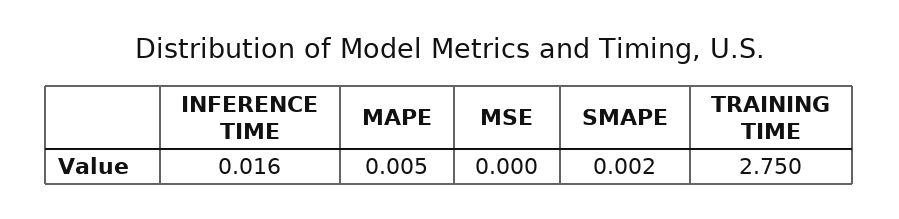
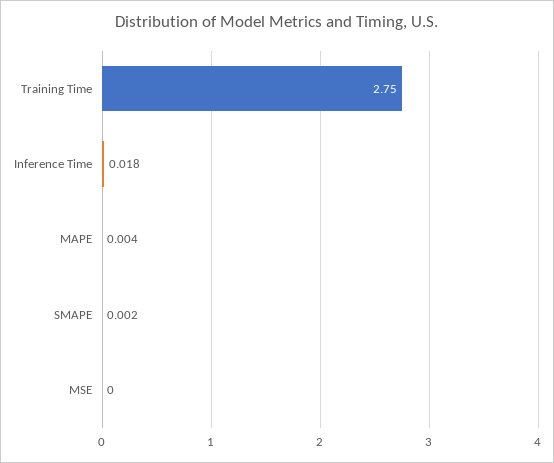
INFERENCE TIME: 0.016 -> 0.018
MAPE: 0.005 -> 0.004

